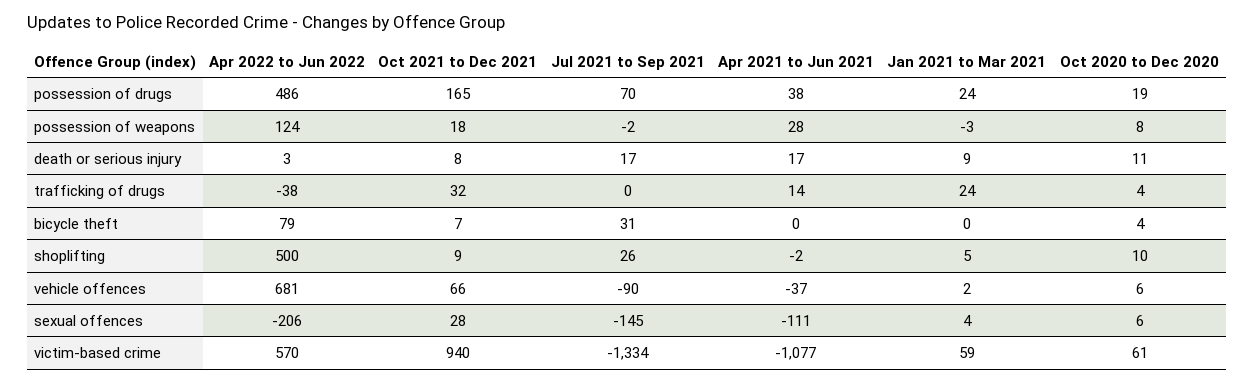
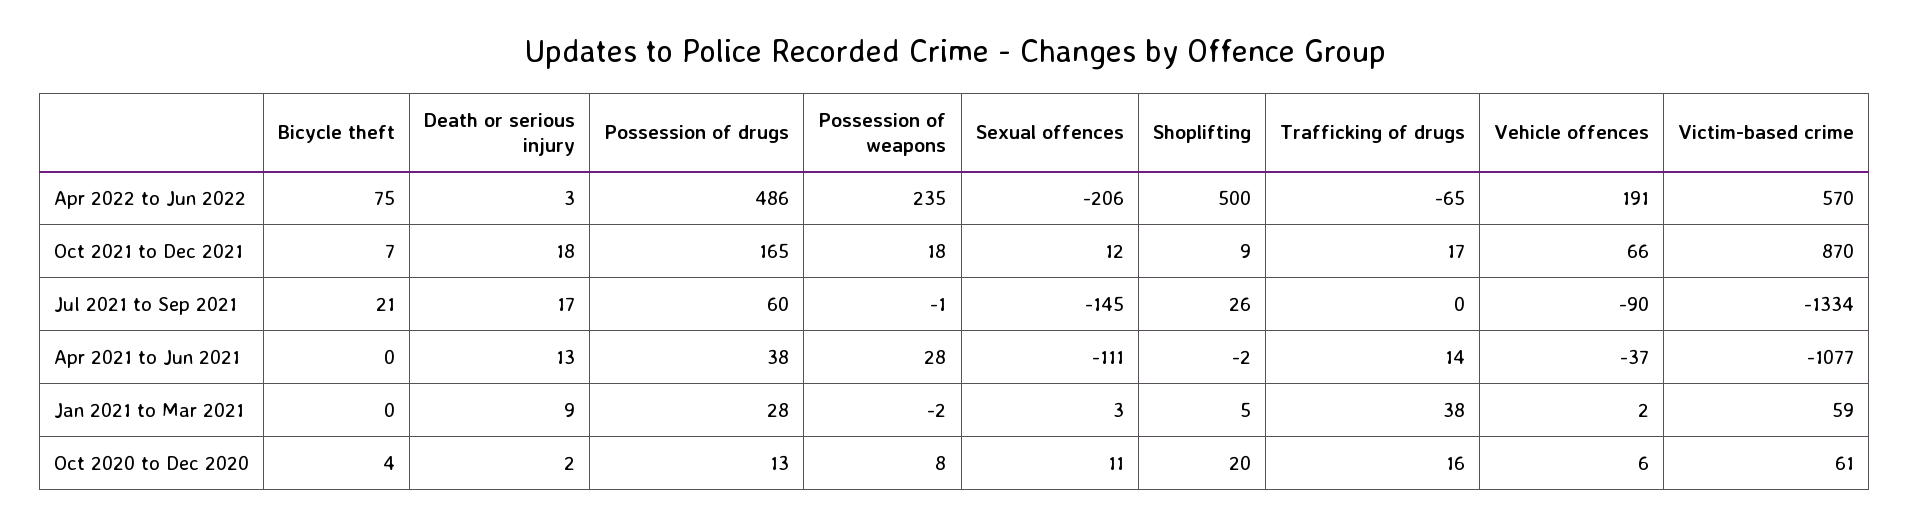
Jul 2021 to Sep 2021, possession of drugs: 70 -> 60
Jan 2021 to Mar 2021, possession of drugs: 24 -> 28
Oct 2020 to Dec 2020, possession of drugs: 19 -> 13
Apr 2022 to Jun 2022, possession of weapons: 124 -> 235
Jul 2021 to Sep 2021, possession of weapons: -2 -> -1
Jan 2021 to Mar 2021, possession of weapons: -3 -> -2
Oct 2021 to Dec 2021, death or serious injury: 8 -> 18
Apr 2021 to Jun 2021, death or serious injury: 17 -> 13
Oct 2020 to Dec 2020, death or serious injury: 11 -> 2
Apr 2022 to Jun 2022, trafficking of drugs: -38 -> -65
Oct 2021 to Dec 2021, trafficking of drugs: 32 -> 17
Jan 2021 to Mar 2021, trafficking of drugs: 24 -> 38
Oct 2020 to Dec 2020, trafficking of drugs: 4 -> 16
Apr 2022 to Jun 2022, bicycle theft: 79 -> 75
Jul 2021 to Sep 2021, bicycle theft: 31 -> 21
Oct 2020 to Dec 2020, shoplifting: 10 -> 20
Apr 2022 to Jun 2022, vehicle offences: 681 -> 191
Oct 2021 to Dec 2021, sexual offences: 28 -> 12
Jan 2021 to Mar 2021, sexual offences: 4 -> 3
Oct 2020 to Dec 2020, sexual offences: 6 -> 11
Oct 2021 to Dec 2021, victim-based crime: 940 -> 870

